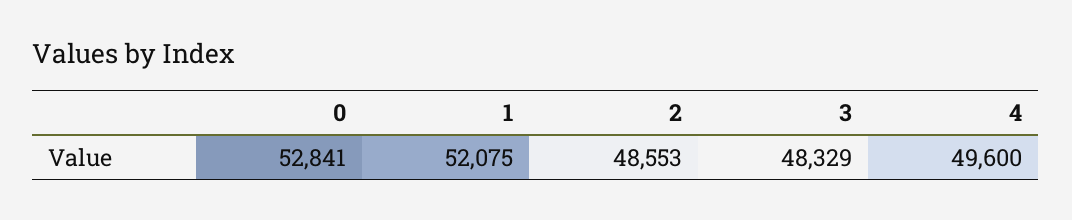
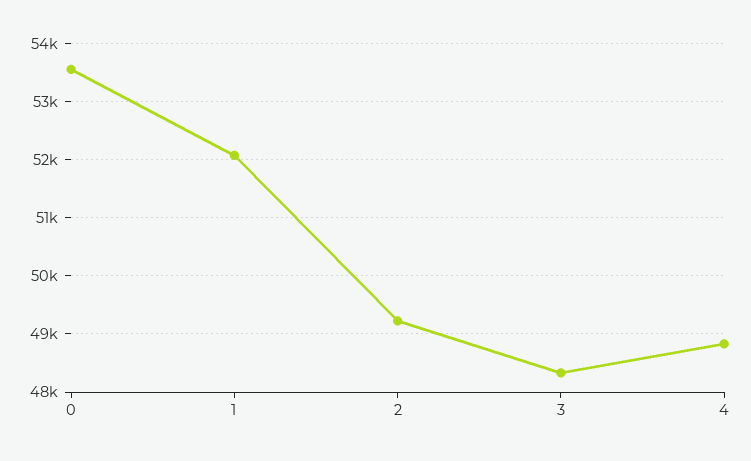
0: 52841 -> 53600
2: 48553 -> 49200
4: 49600 -> 48800

